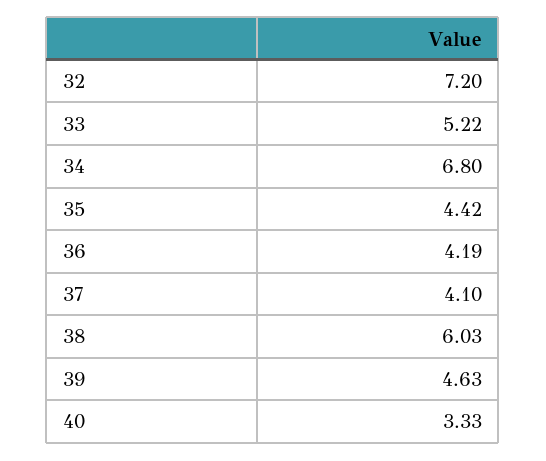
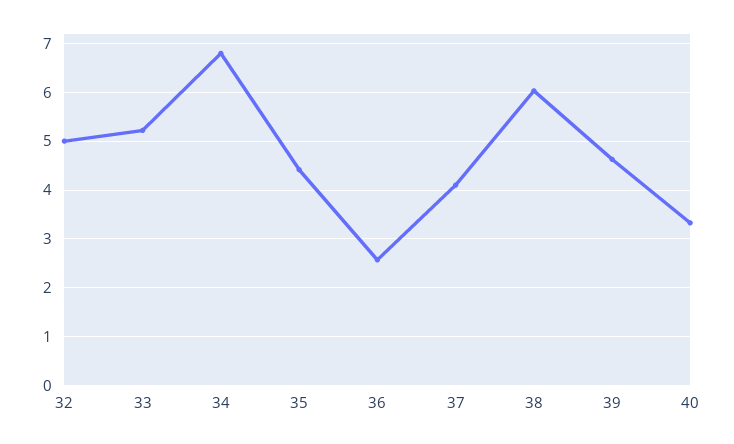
32: 7.2 -> 5
36: 4.19 -> 2.6

